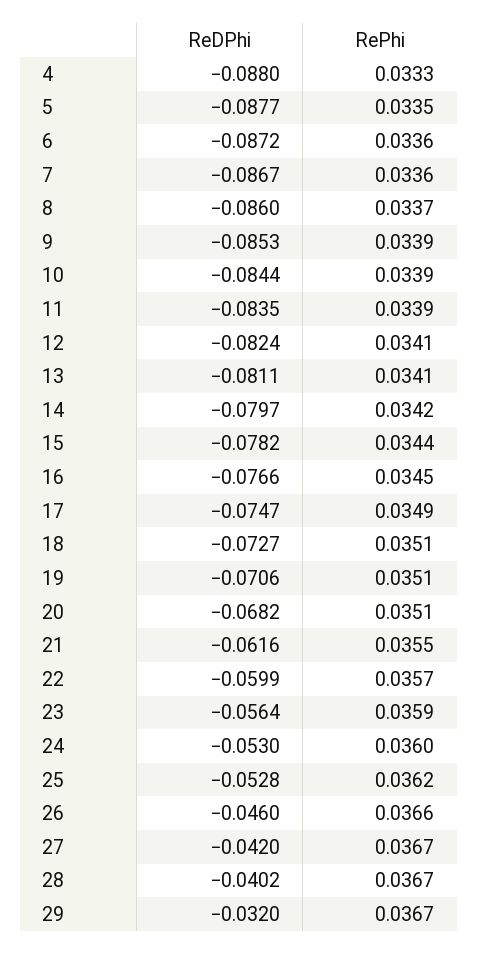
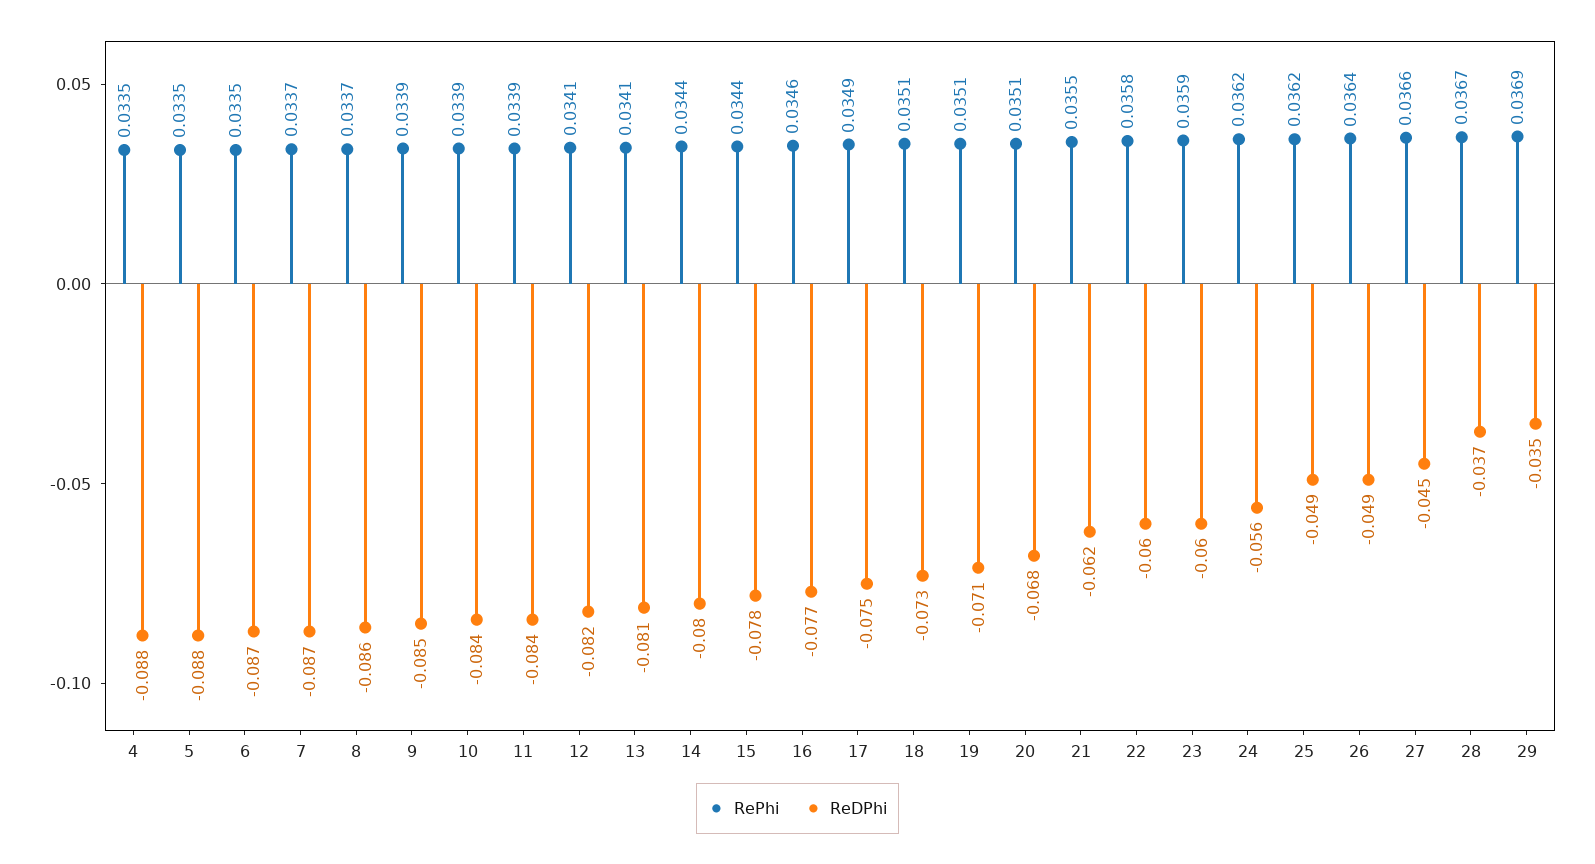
RePhi, 4: 0.0333 -> 0.0335
RePhi, 6: 0.0336 -> 0.0335
RePhi, 7: 0.0336 -> 0.0337
RePhi, 14: 0.0342 -> 0.0344
RePhi, 16: 0.0345 -> 0.0346
RePhi, 22: 0.0357 -> 0.0358
ReDPhi, 23: -0.0564 -> -0.06
ReDPhi, 24: -0.053 -> -0.056
RePhi, 24: 0.036 -> 0.0362
ReDPhi, 25: -0.0528 -> -0.049
ReDPhi, 26: -0.046 -> -0.049
RePhi, 26: 0.0366 -> 0.0364
ReDPhi, 27: -0.042 -> -0.045
RePhi, 27: 0.0367 -> 0.0366
ReDPhi, 28: -0.0402 -> -0.037
ReDPhi, 29: -0.032 -> -0.035
RePhi, 29: 0.0367 -> 0.0369

